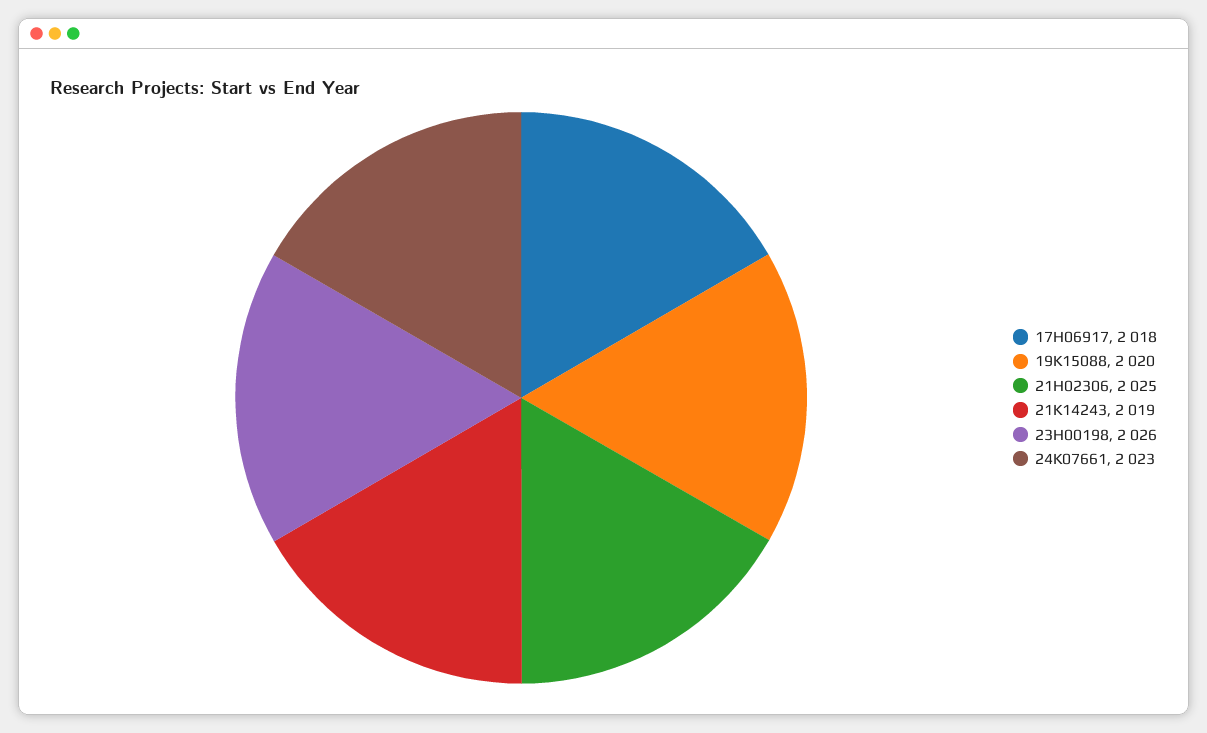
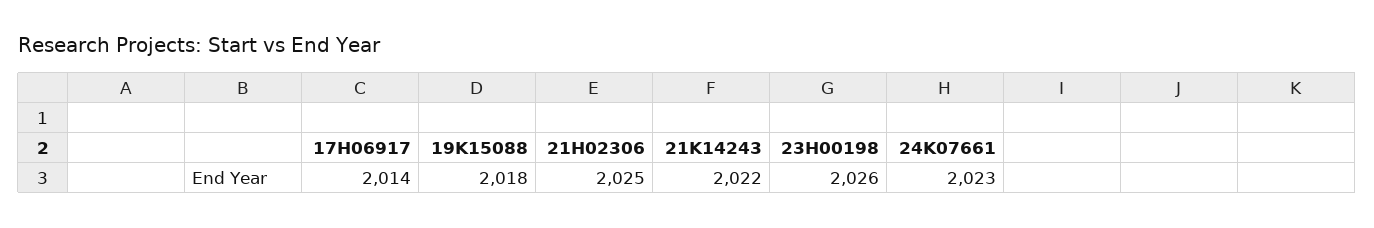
17H06917: 2018 -> 2014
19K15088: 2020 -> 2018
21K14243: 2019 -> 2022

